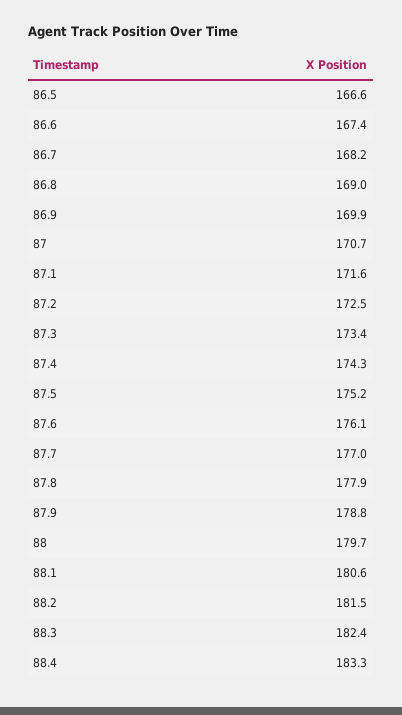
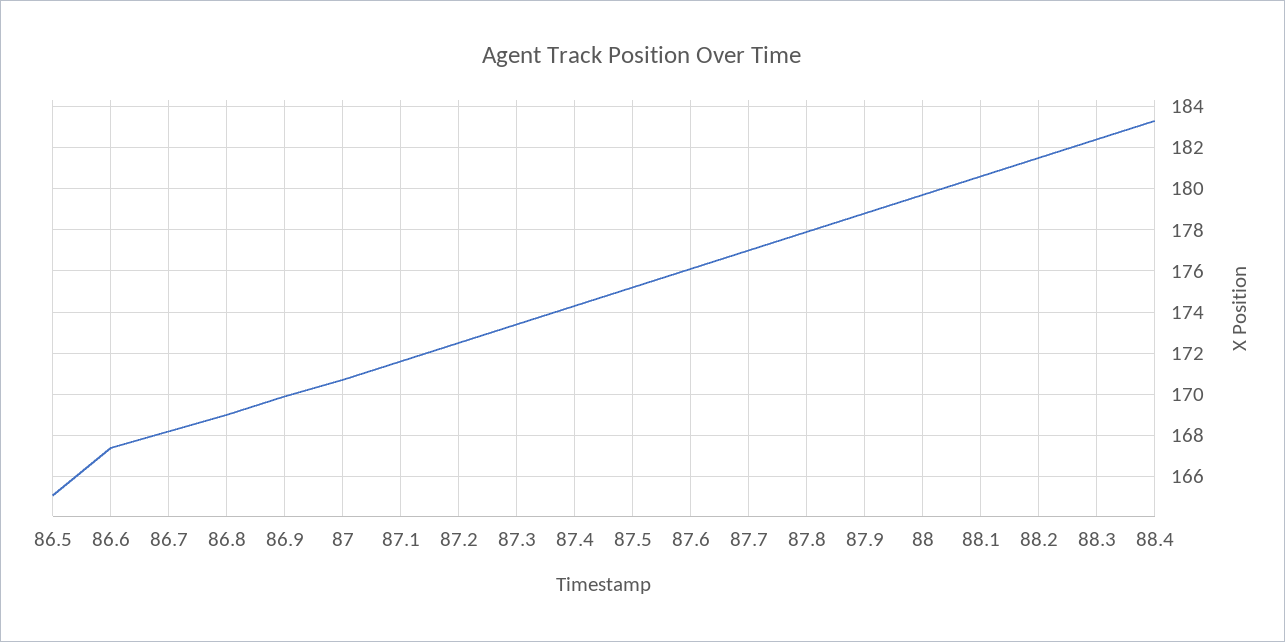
86.5: 166.6 -> 165

